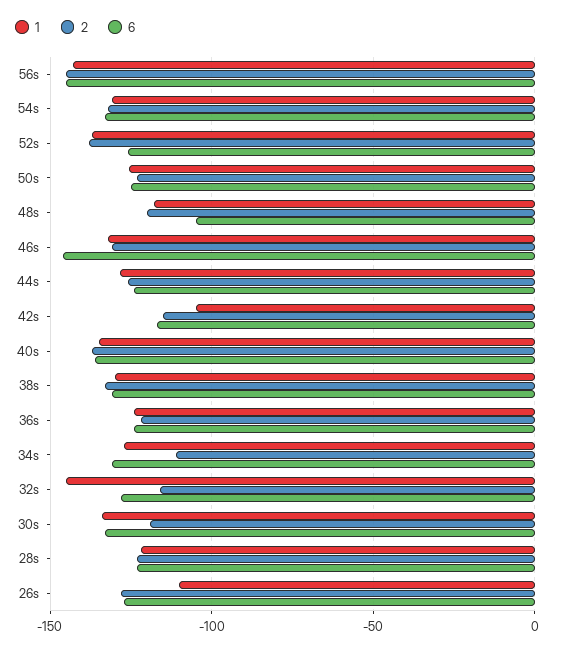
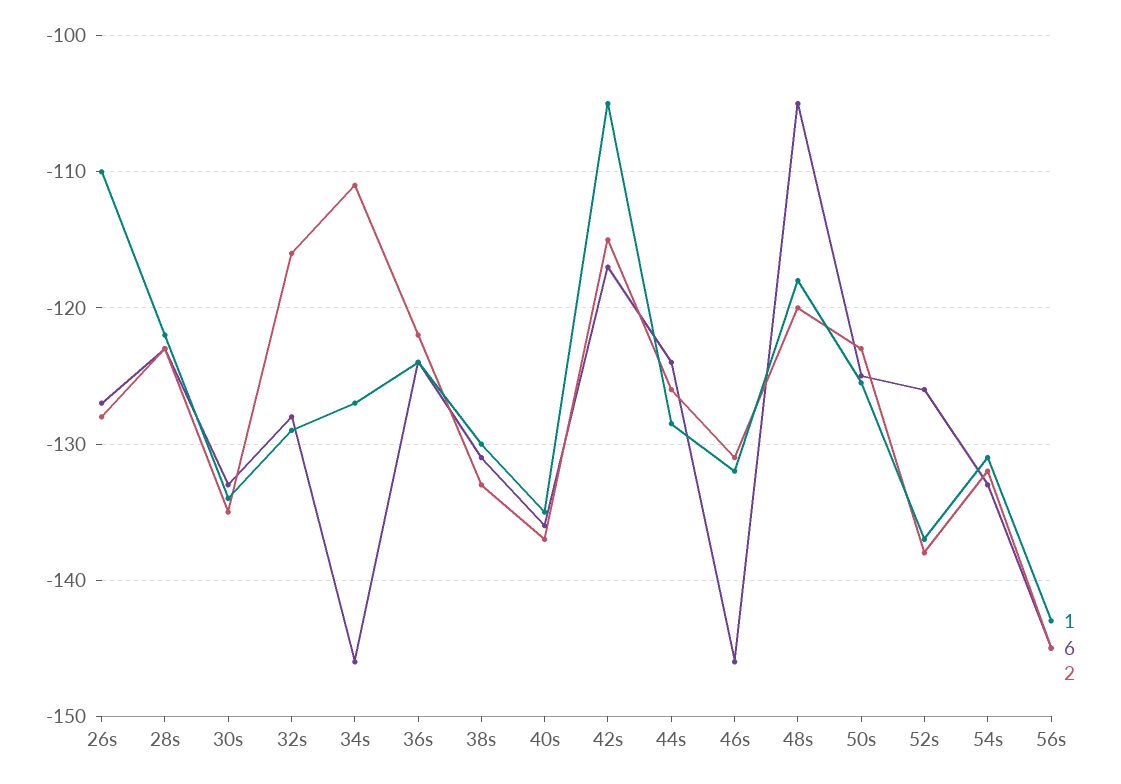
6, 34s: -130 -> -146
1, 32s: -145 -> -129
2, 30s: -120 -> -135

